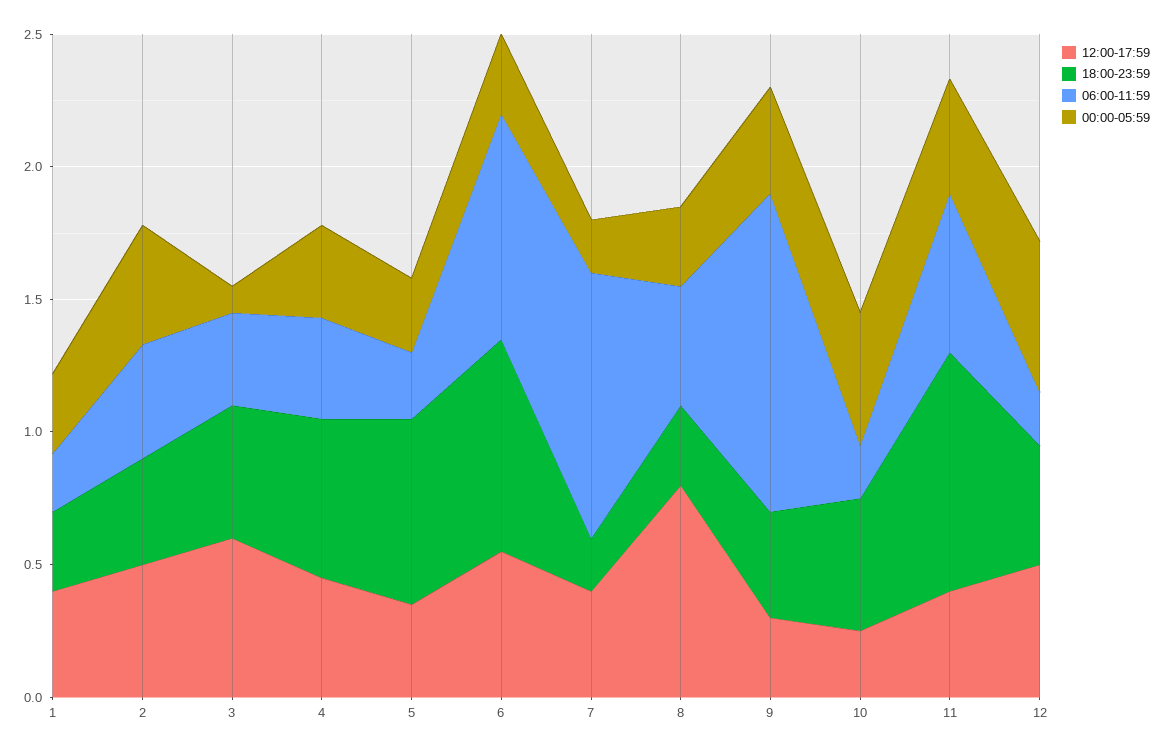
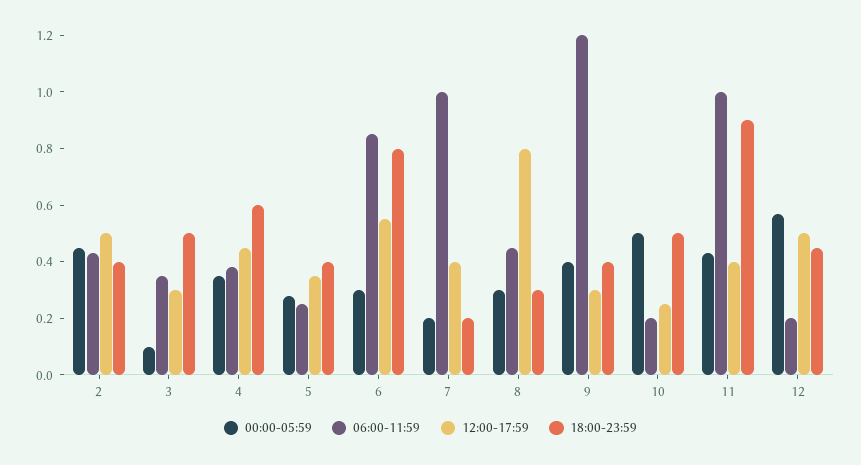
12:00-17:59, 1: 0.4 -> none
18:00-23:59, 1: 0.3 -> none
06:00-11:59, 1: 0.2 -> none
00:00-05:59, 1: 0.3 -> none
12:00-17:59, 3: 0.6 -> 0.3
18:00-23:59, 5: 0.7 -> 0.4
06:00-11:59, 11: 0.6 -> 1

